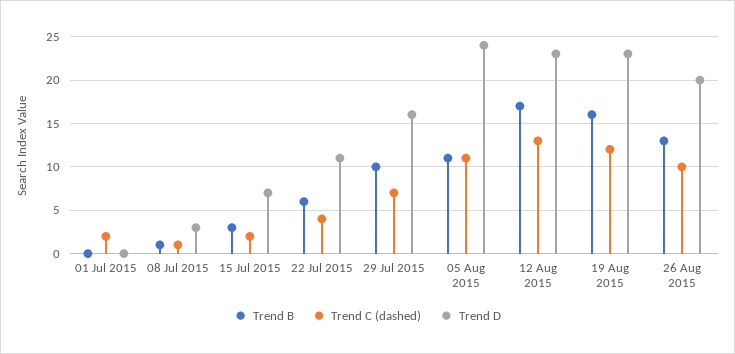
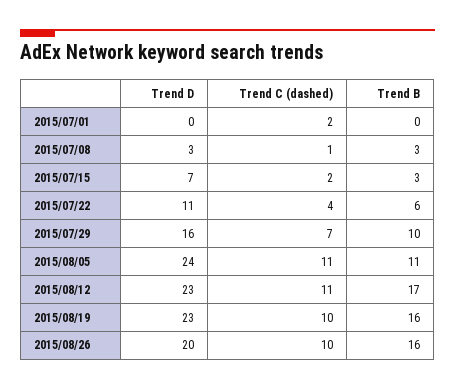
Trend B, 08 Jul 2015: 1 -> 3
Trend C (dashed), 12 Aug 2015: 13 -> 11
Trend C (dashed), 19 Aug 2015: 12 -> 10
Trend B, 26 Aug 2015: 13 -> 16

